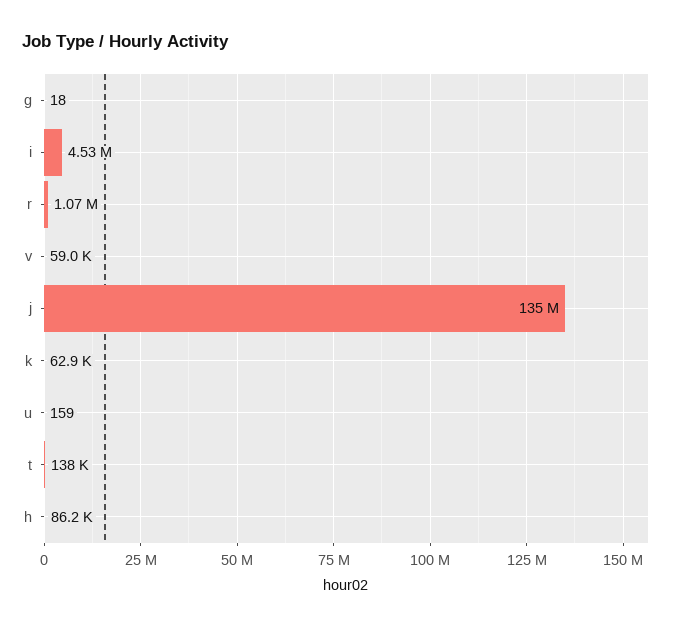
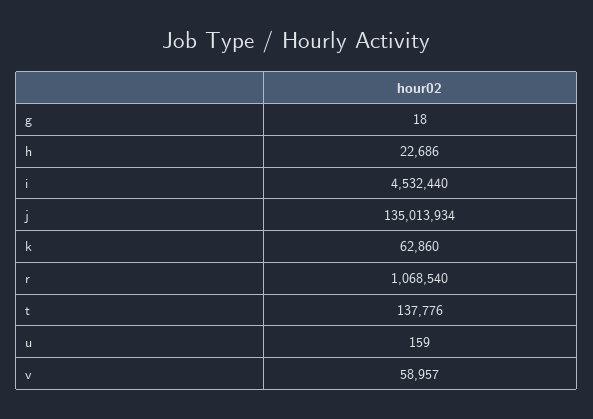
h: 86200 -> 22686

